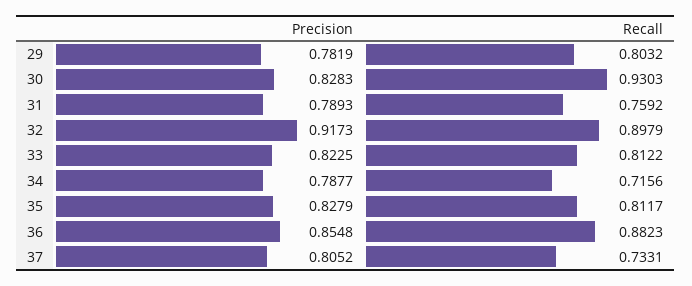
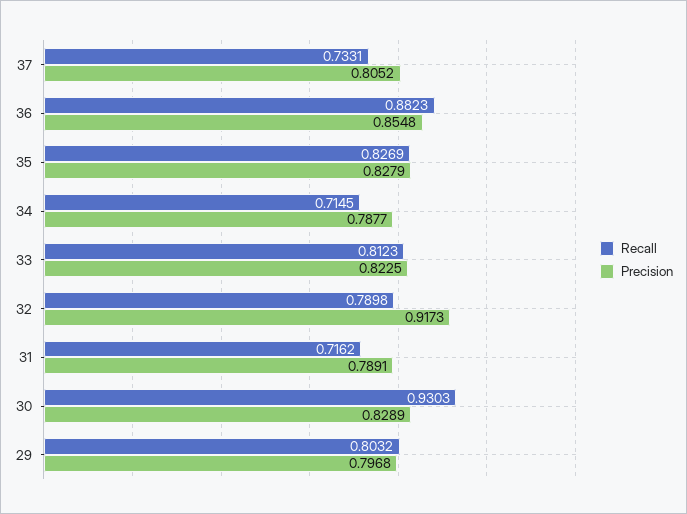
Precision, 29: 0.7819 -> 0.7968
Precision, 30: 0.8283 -> 0.8289
Precision, 31: 0.7893 -> 0.7891
Recall, 31: 0.7592 -> 0.7162
Recall, 32: 0.8979 -> 0.7898
Recall, 33: 0.8122 -> 0.8123
Recall, 34: 0.7156 -> 0.7145
Recall, 35: 0.8117 -> 0.8269

